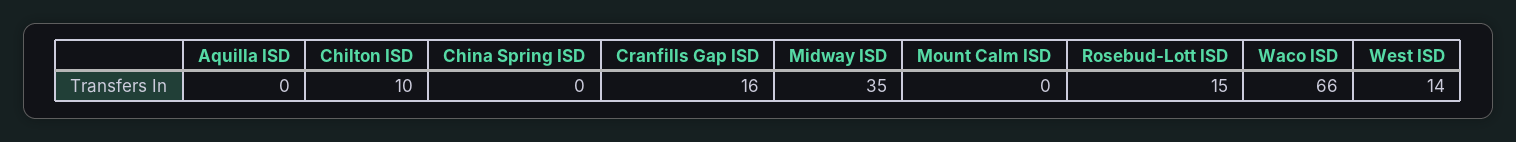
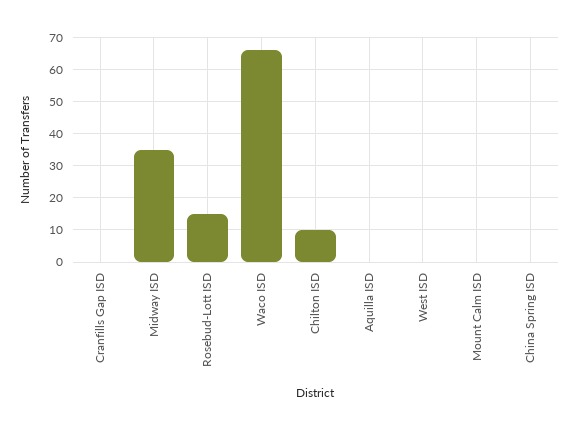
Cranfills Gap ISD: 16 -> 0
West ISD: 14 -> 0

